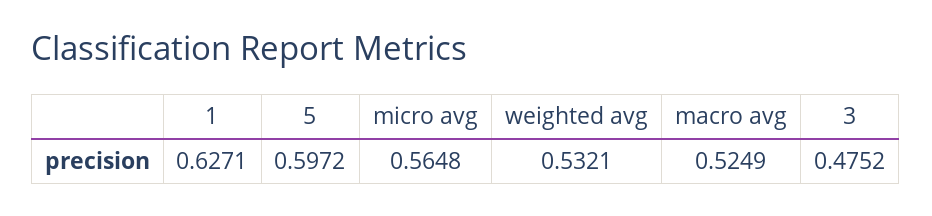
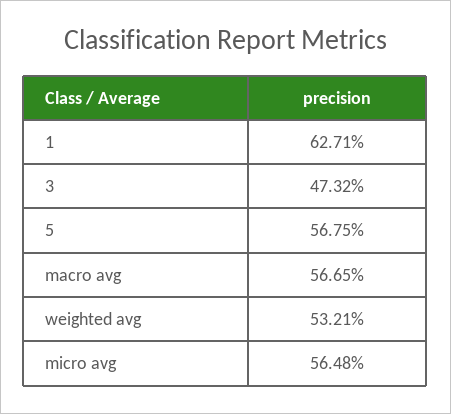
5: 0.5972 -> 0.5675
macro avg: 0.5249 -> 0.5665
3: 0.4752 -> 0.4732

